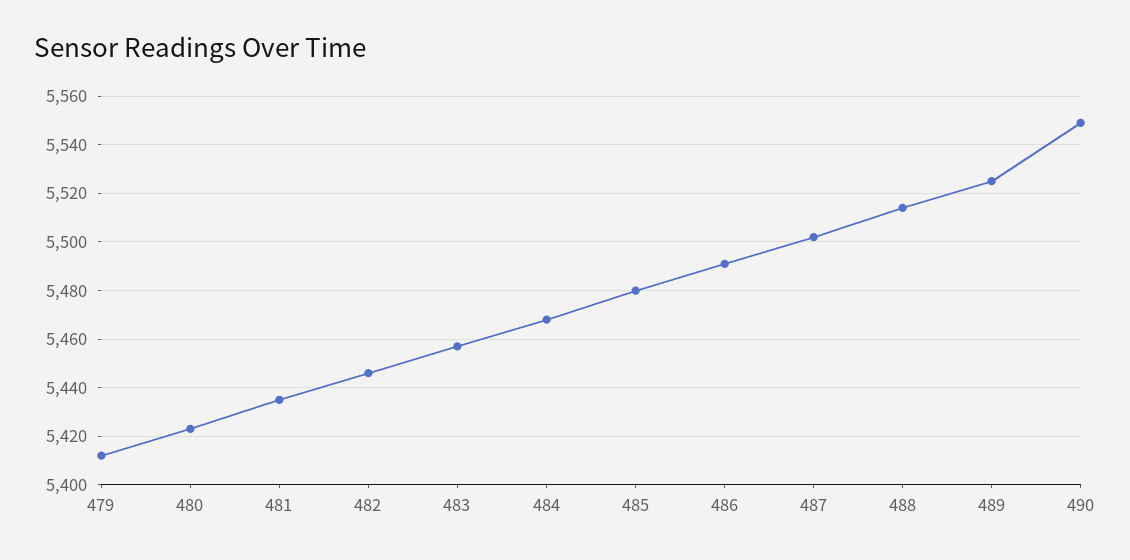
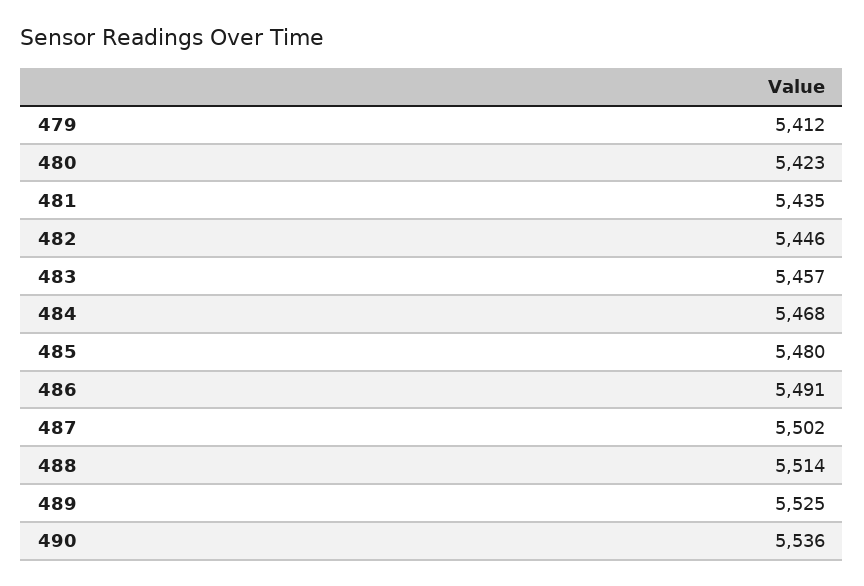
490: 5550 -> 5536

